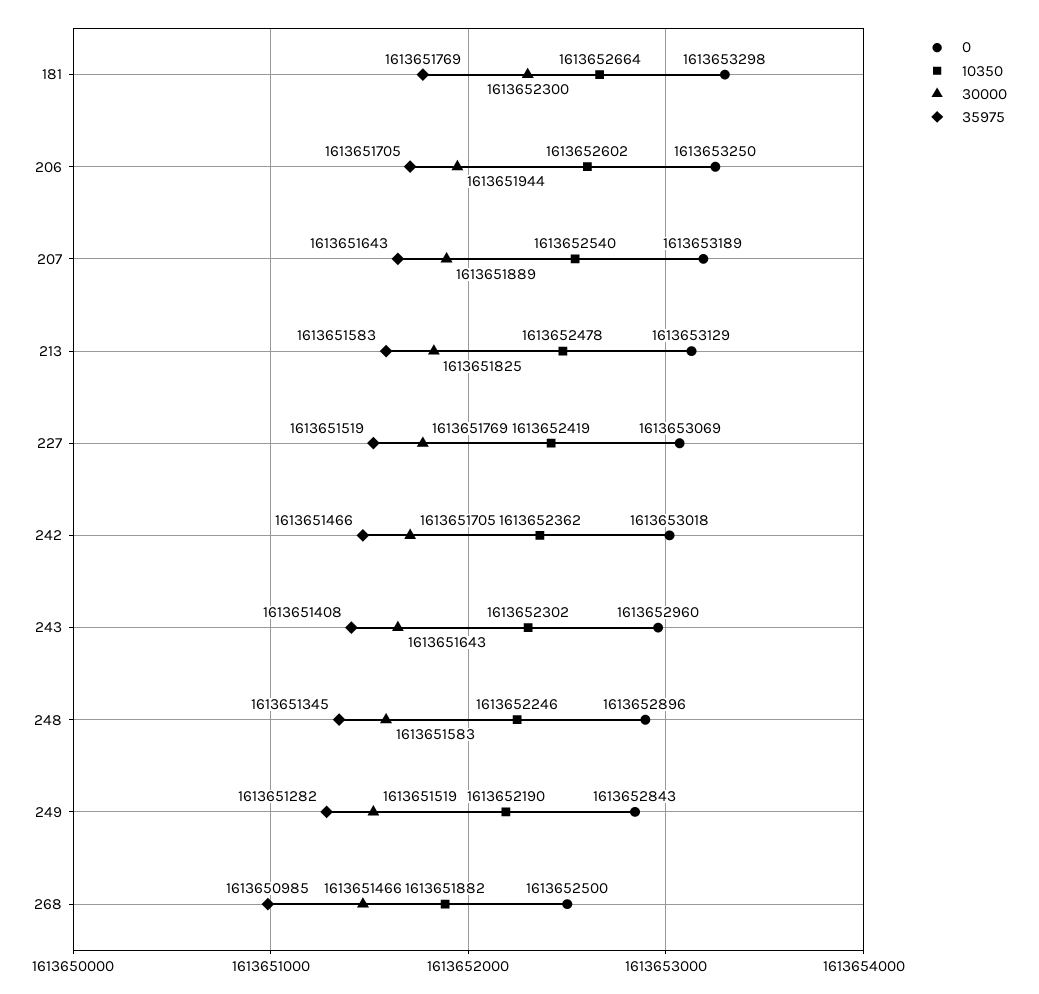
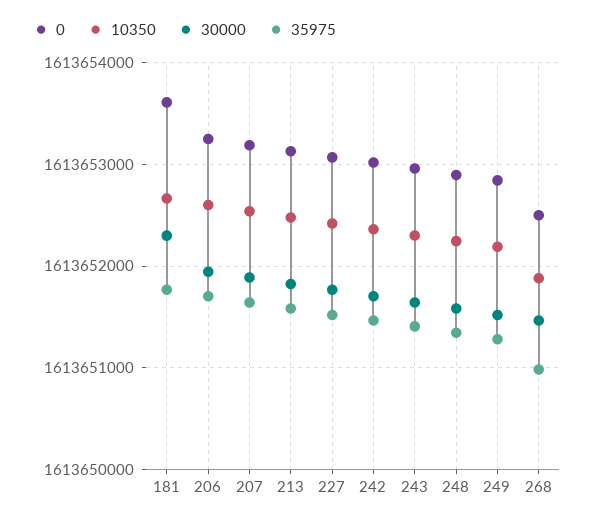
0, 181: 1613653298 -> 1613653600

